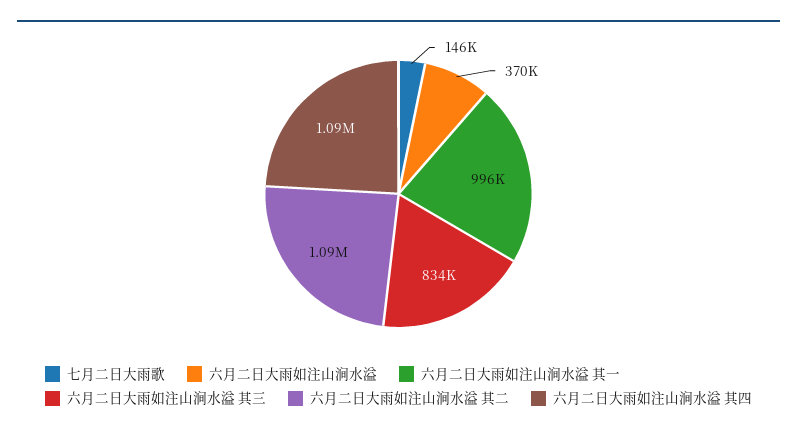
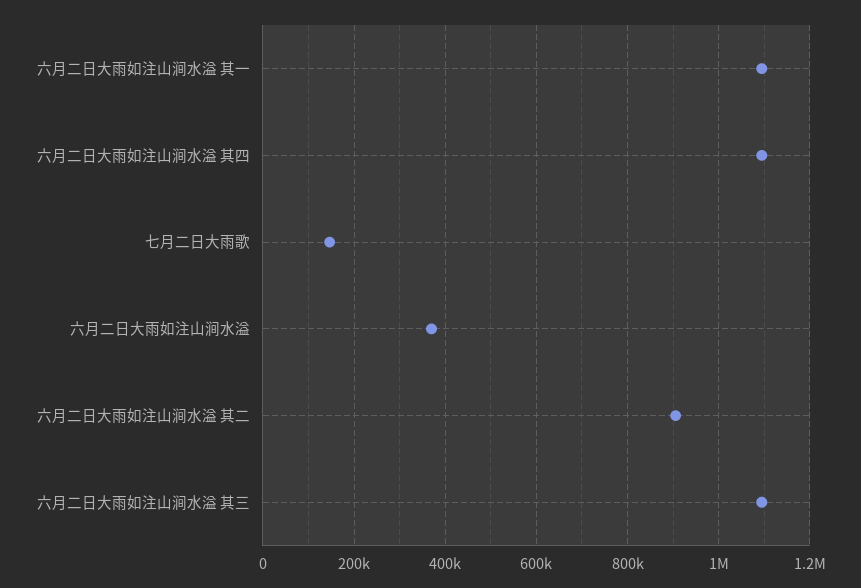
六月二日大雨如注山涧水溢 其一: 996000 -> 1100000
六月二日大雨如注山涧水溢 其三: 834000 -> 1100000
六月二日大雨如注山涧水溢 其二: 1090000 -> 900000

